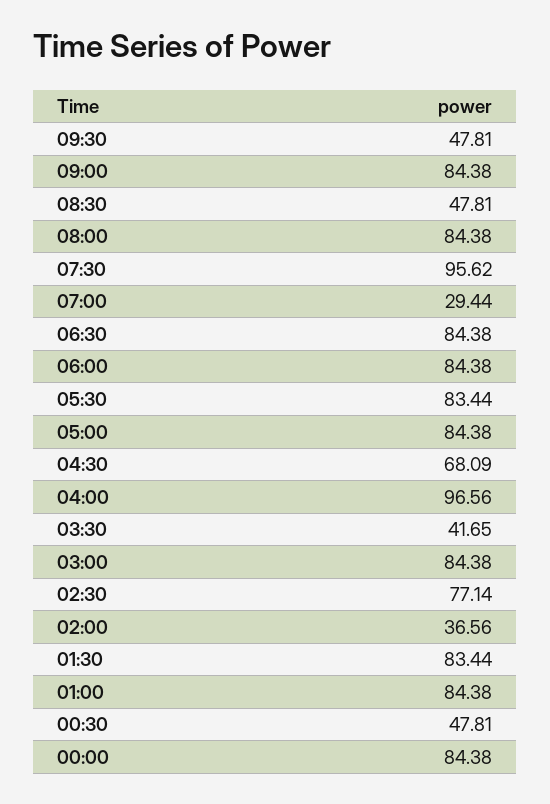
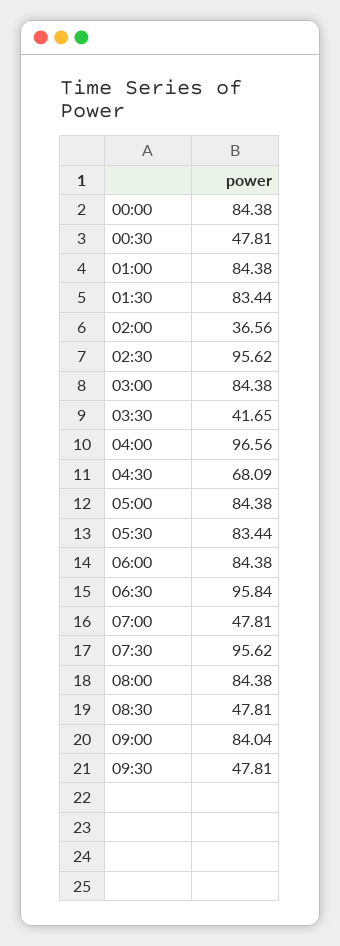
09:00: 84.38 -> 84.04
07:00: 29.44 -> 47.81
06:30: 84.38 -> 95.84
02:30: 77.14 -> 95.62

